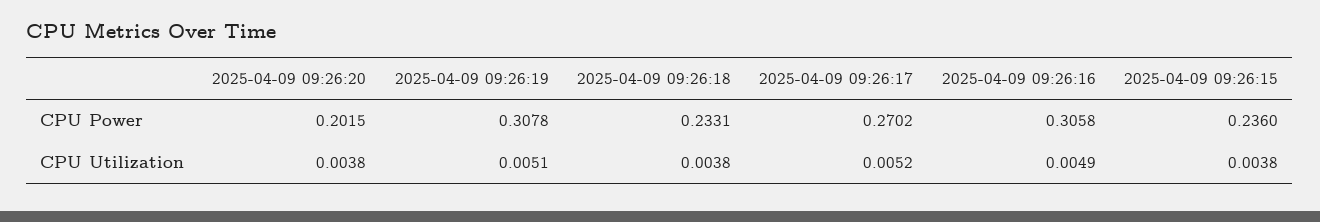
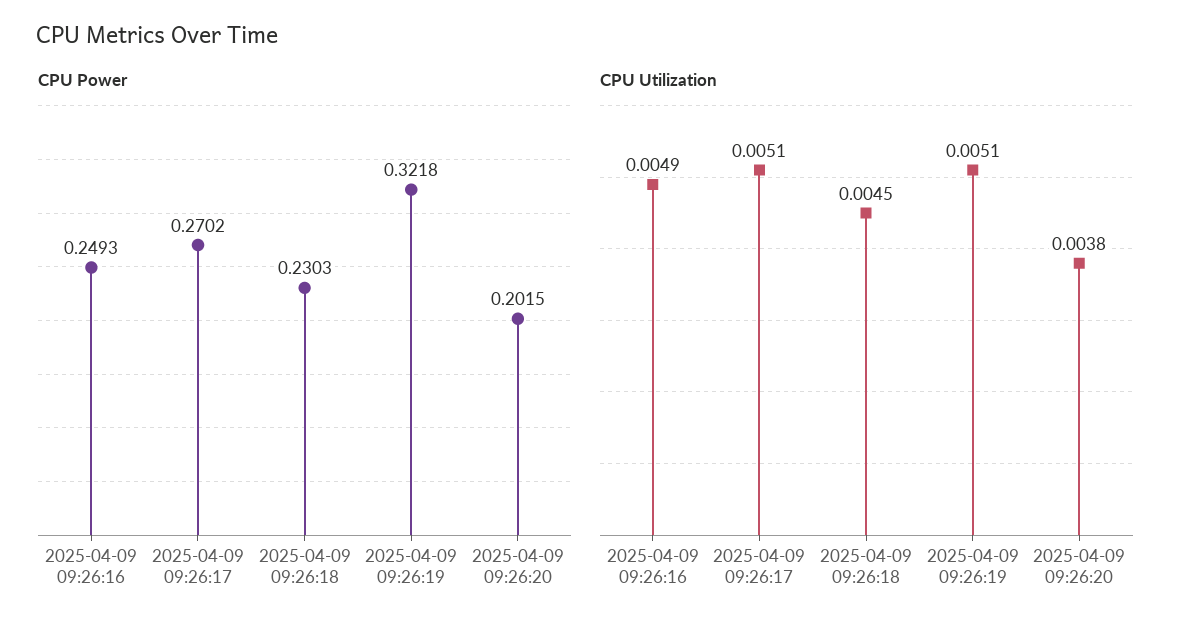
CPU Power, 2025-04-09 09:26:19: 0.3078 -> 0.3218
CPU Power, 2025-04-09 09:26:18: 0.2331 -> 0.2303
CPU Power, 2025-04-09 09:26:16: 0.3058 -> 0.2493
CPU Power, 2025-04-09 09:26:15: 0.236 -> none
CPU Utilization, 2025-04-09 09:26:18: 0.0038 -> 0.0045
CPU Utilization, 2025-04-09 09:26:17: 0.0052 -> 0.0051
CPU Utilization, 2025-04-09 09:26:15: 0.0038 -> none

